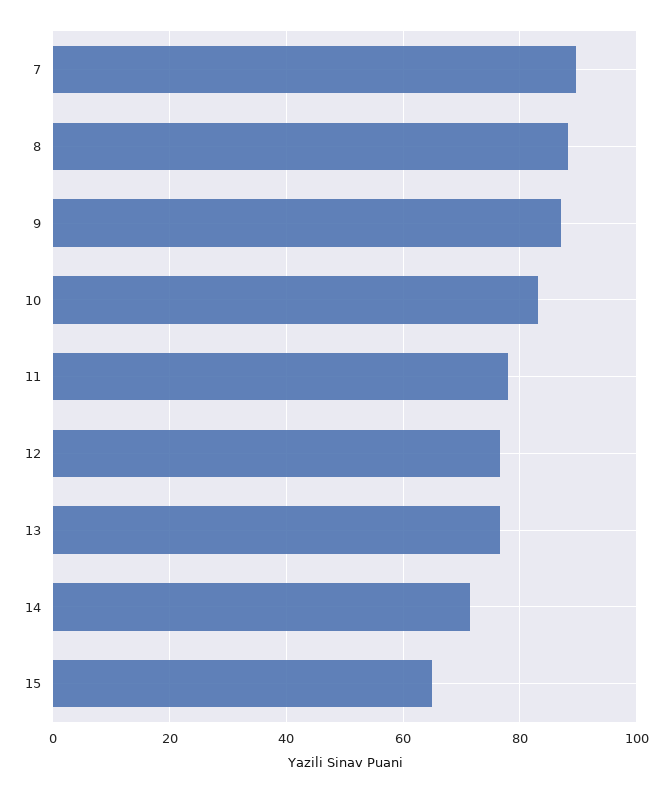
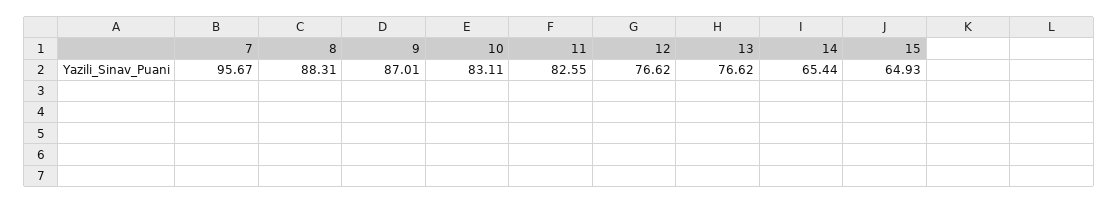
7: 90 -> 95.67
11: 78 -> 82.55
14: 72 -> 65.44

